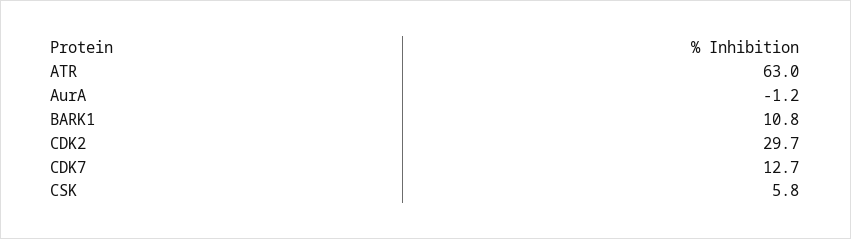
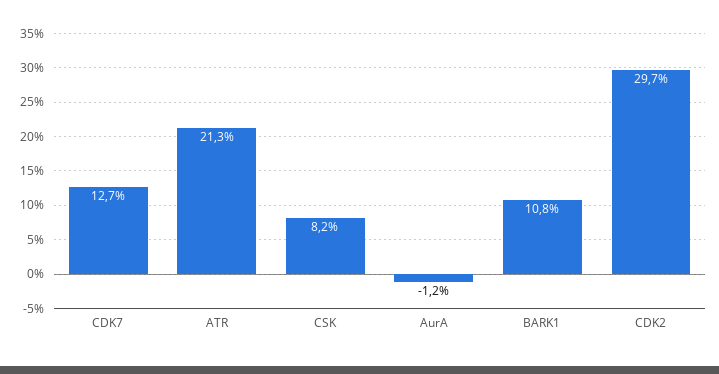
ATR: 63 -> 21.3
CSK: 5.8 -> 8.2

